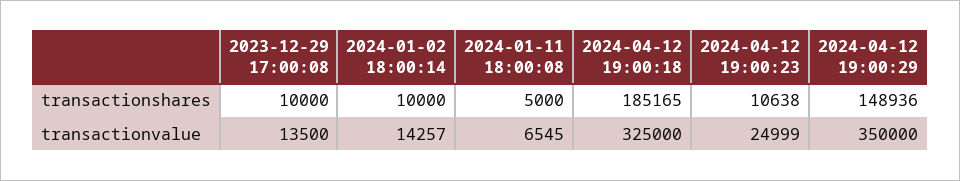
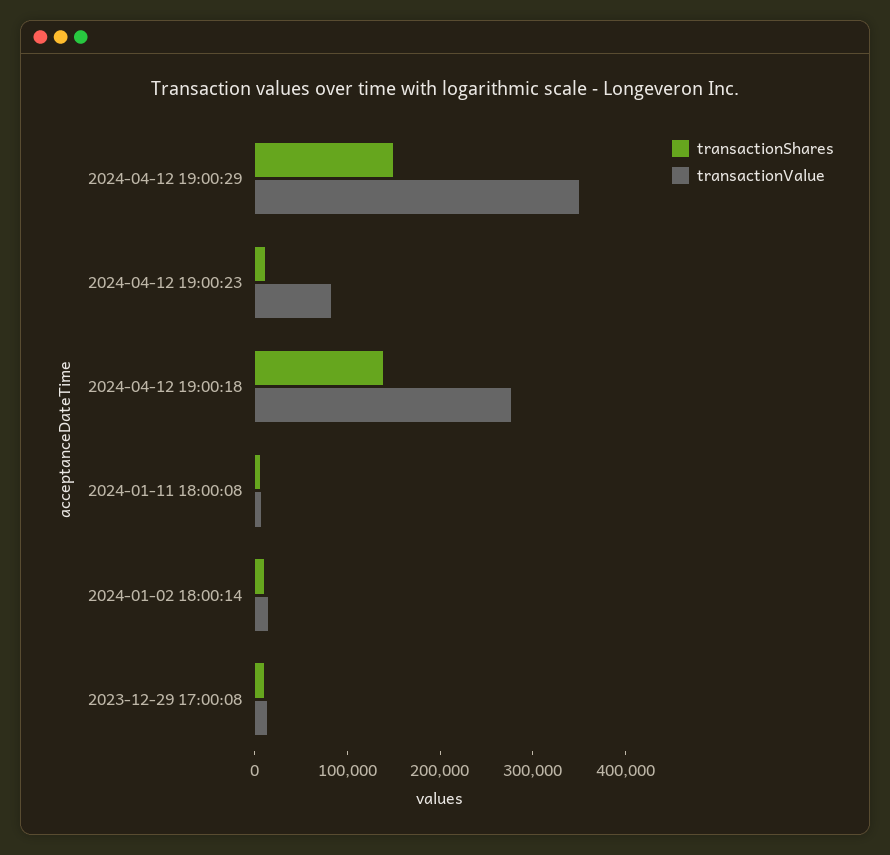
transactionshares, 2024-04-12 19:00:18: 185165 -> 140000
transactionvalue, 2024-04-12 19:00:18: 325000 -> 280000
transactionvalue, 2024-04-12 19:00:23: 24999 -> 80000

